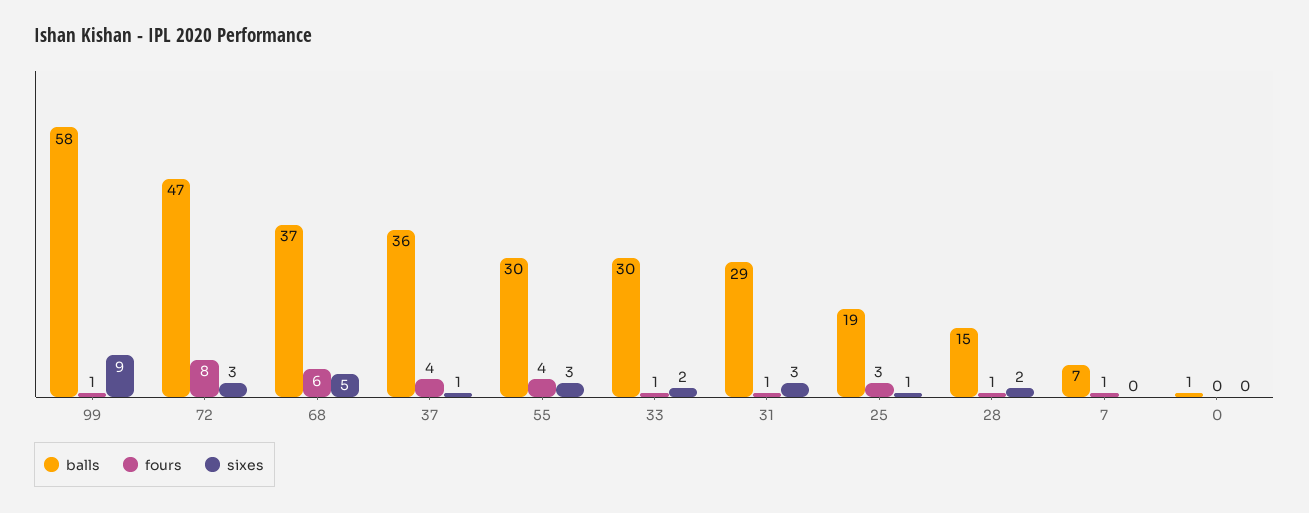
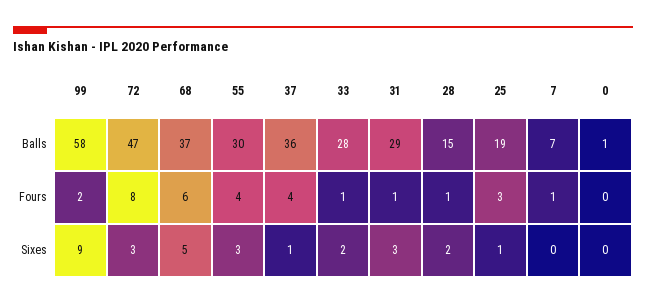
fours, 99: 1 -> 2
balls, 33: 30 -> 28

